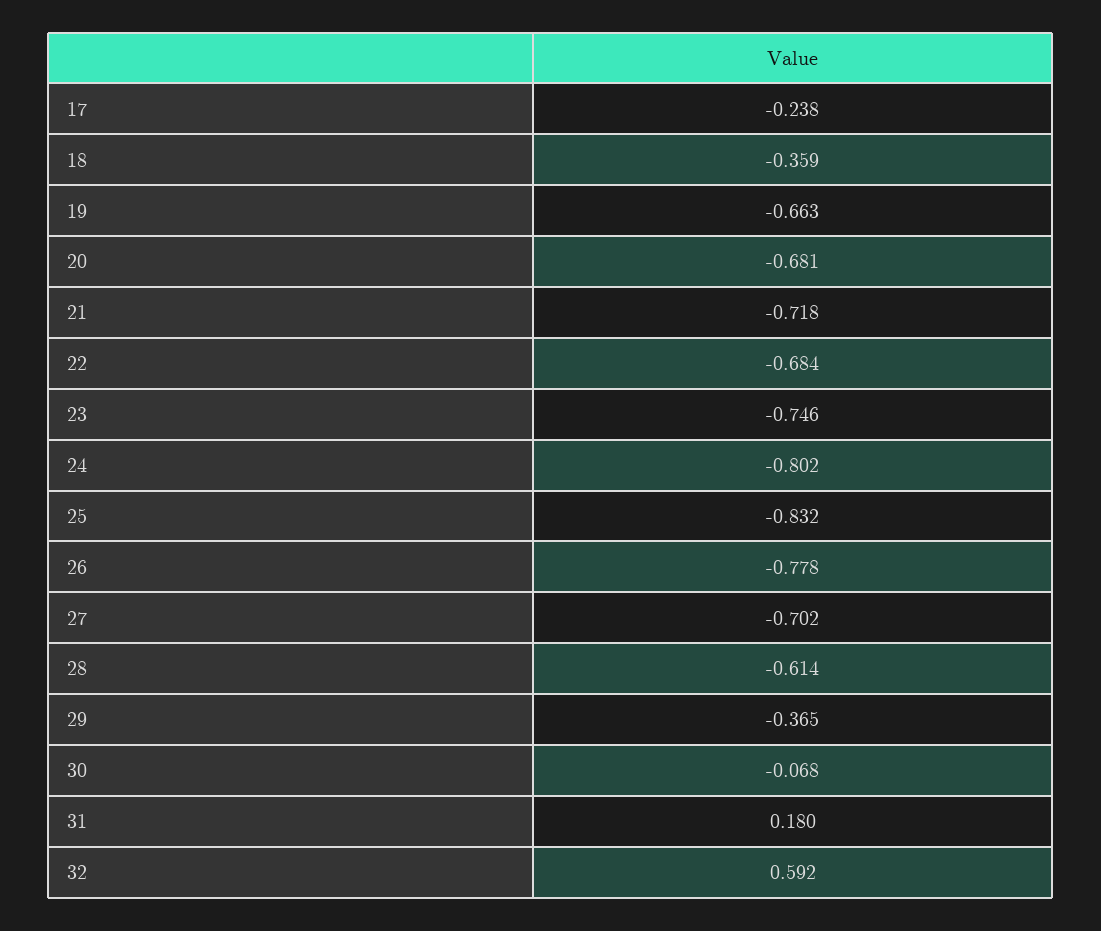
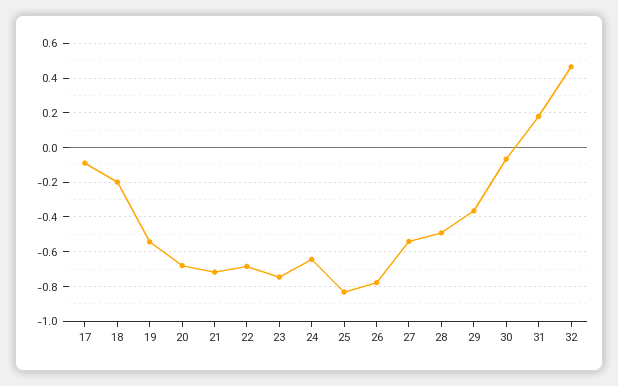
17: -0.238 -> -0.1
18: -0.359 -> -0.2
19: -0.663 -> -0.55
24: -0.802 -> -0.65
27: -0.702 -> -0.55
28: -0.614 -> -0.5
32: 0.592 -> 0.45

